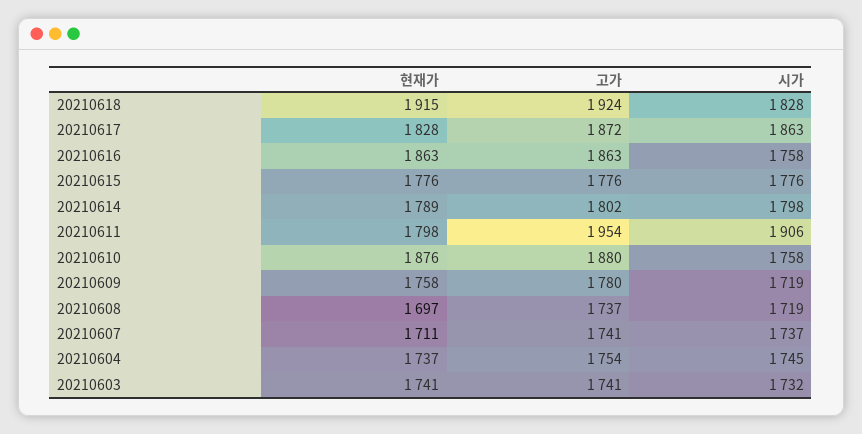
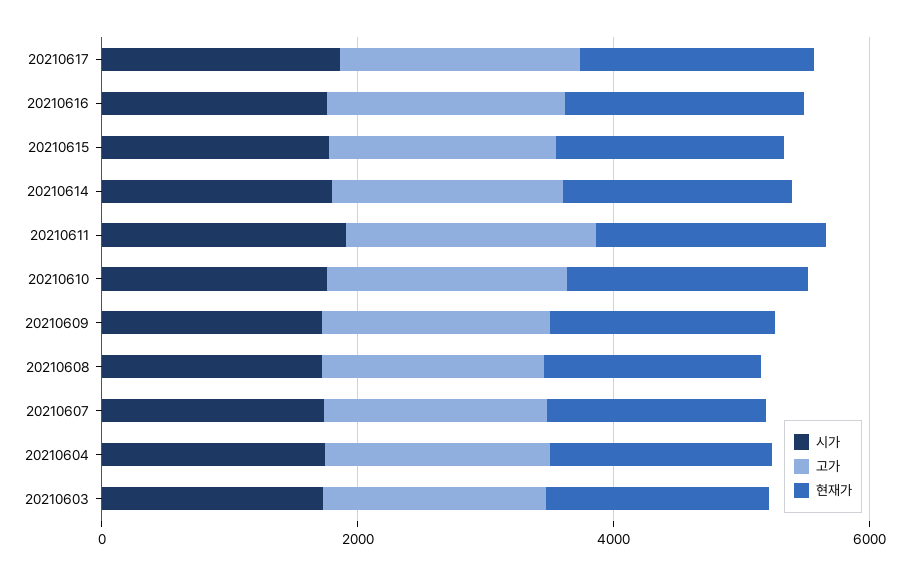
현재가, 20210618: 1915 -> none
고가, 20210618: 1924 -> none
시가, 20210618: 1828 -> none

